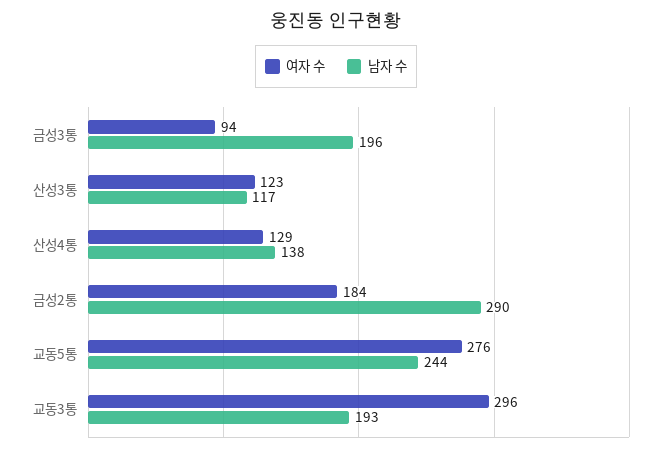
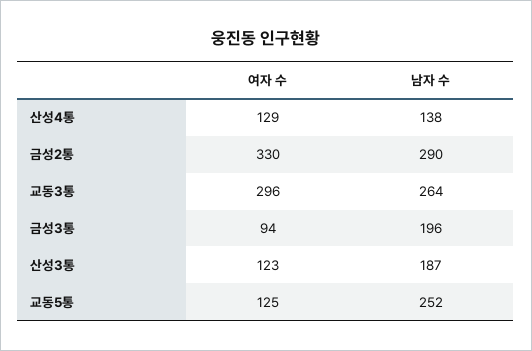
남자 수, 산성3통: 117 -> 187
여자 수, 금성2통: 184 -> 330
여자 수, 교동5통: 276 -> 125
남자 수, 교동5통: 244 -> 252
남자 수, 교동3통: 193 -> 264

